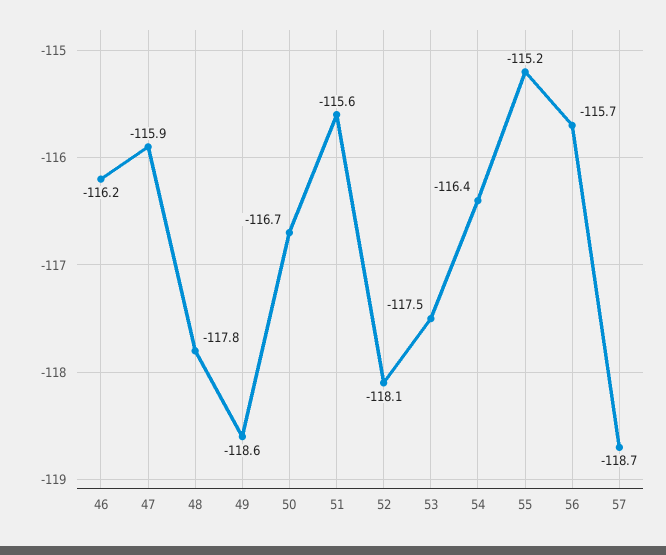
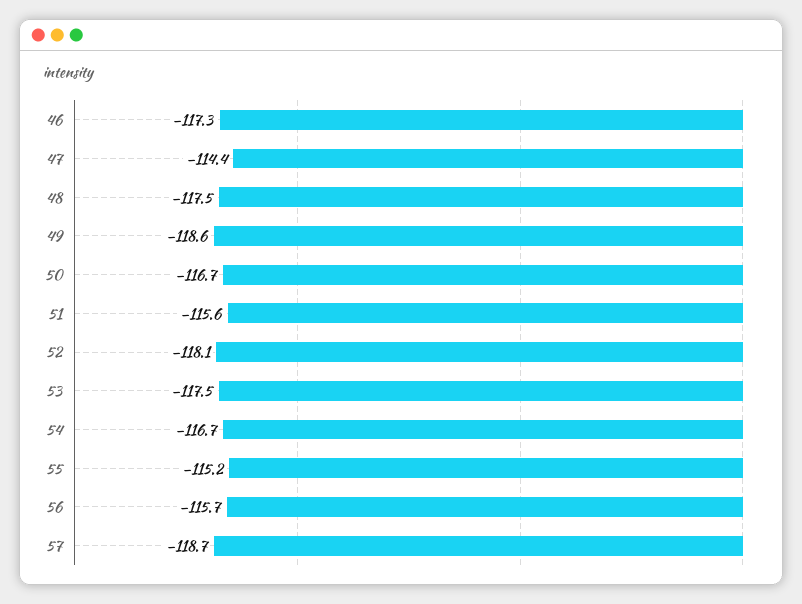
46: -116.2 -> -117.3
47: -115.9 -> -114.4
48: -117.8 -> -117.5
54: -116.4 -> -116.7

